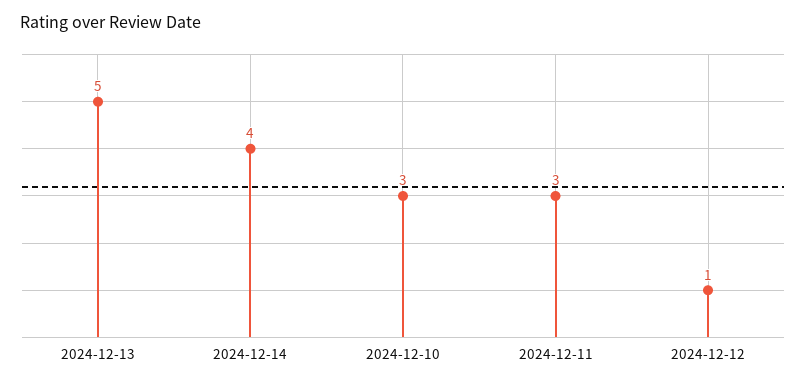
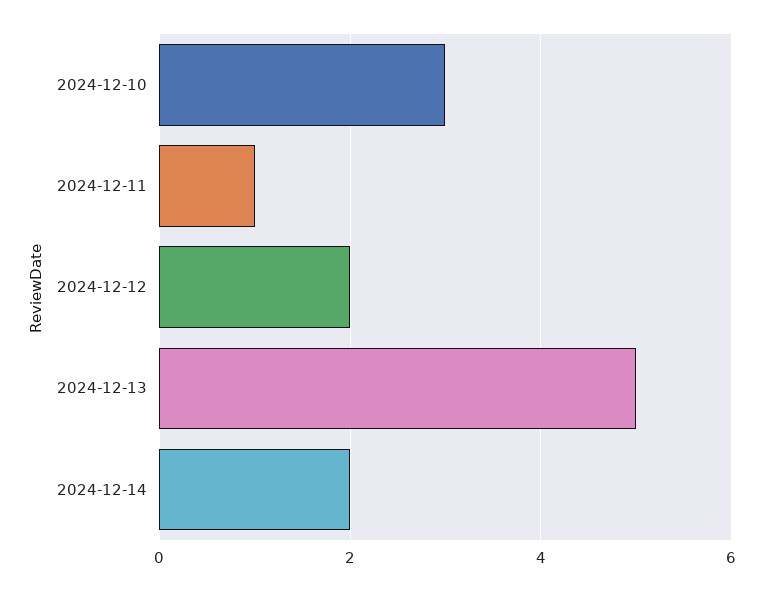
2024-12-14: 4 -> 2
2024-12-11: 3 -> 1
2024-12-12: 1 -> 2

